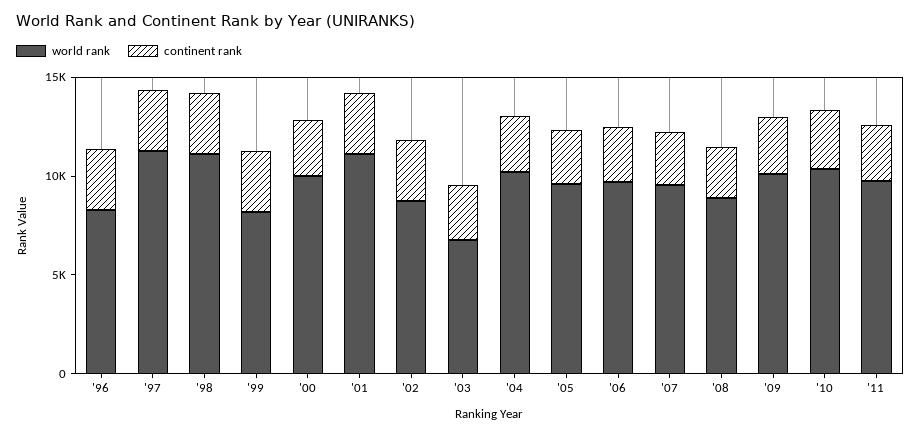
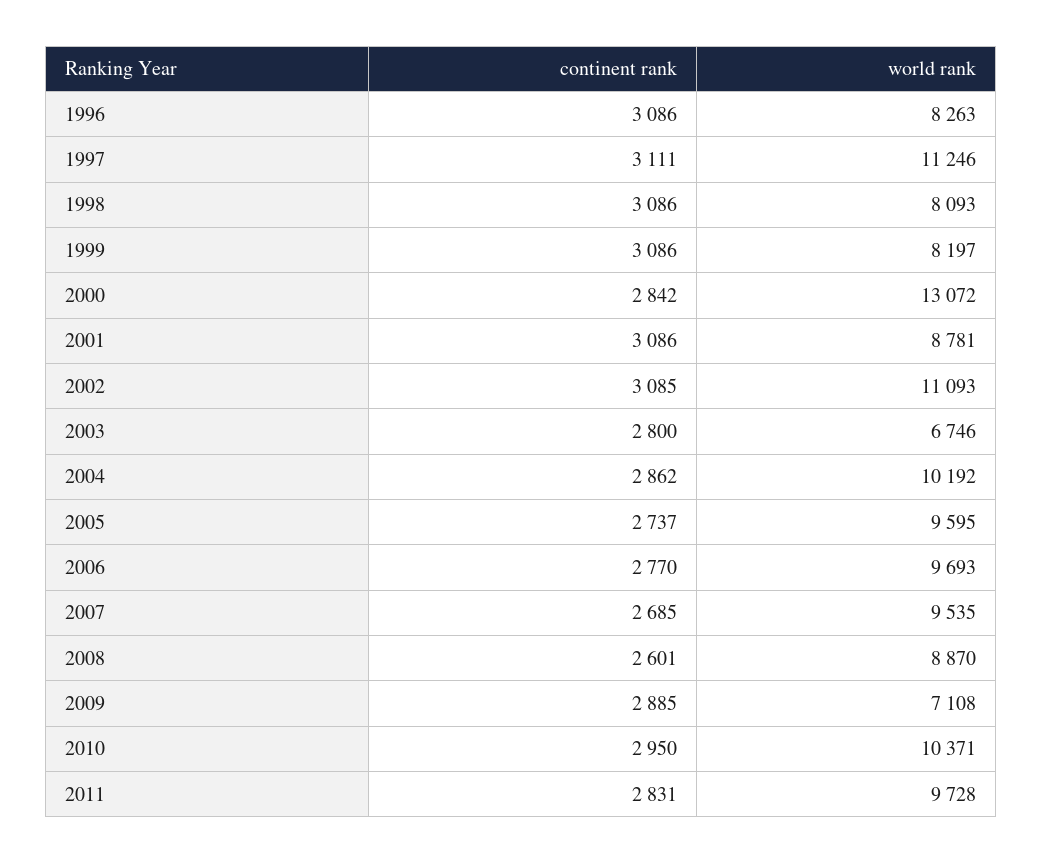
world rank, '98: 11000 -> 8093
world rank, '00: 10000 -> 13072
world rank, '01: 11000 -> 8781
world rank, '02: 9000 -> 11093
world rank, '09: 10000 -> 7108

